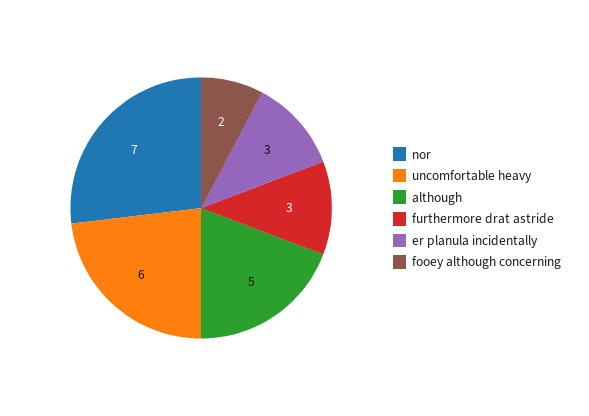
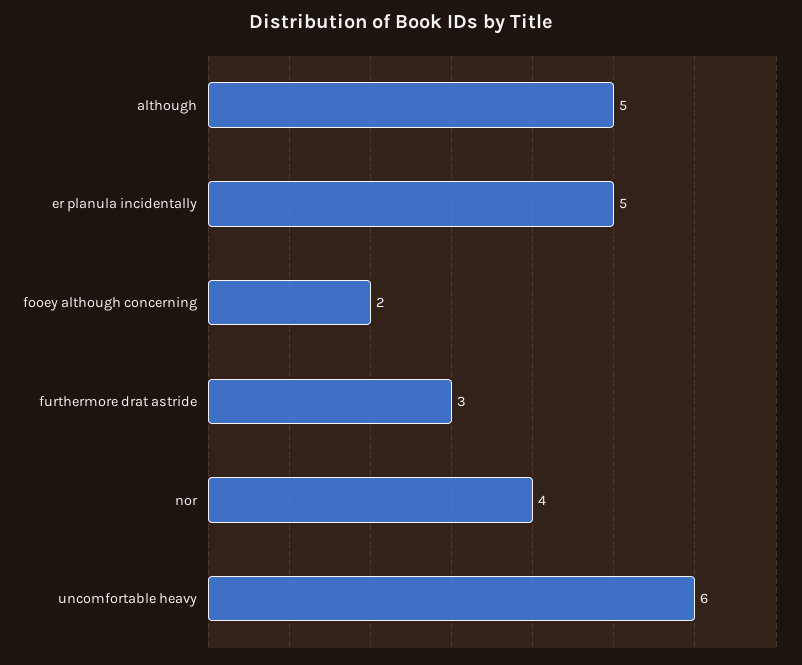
nor: 7 -> 4
er planula incidentally: 3 -> 5

